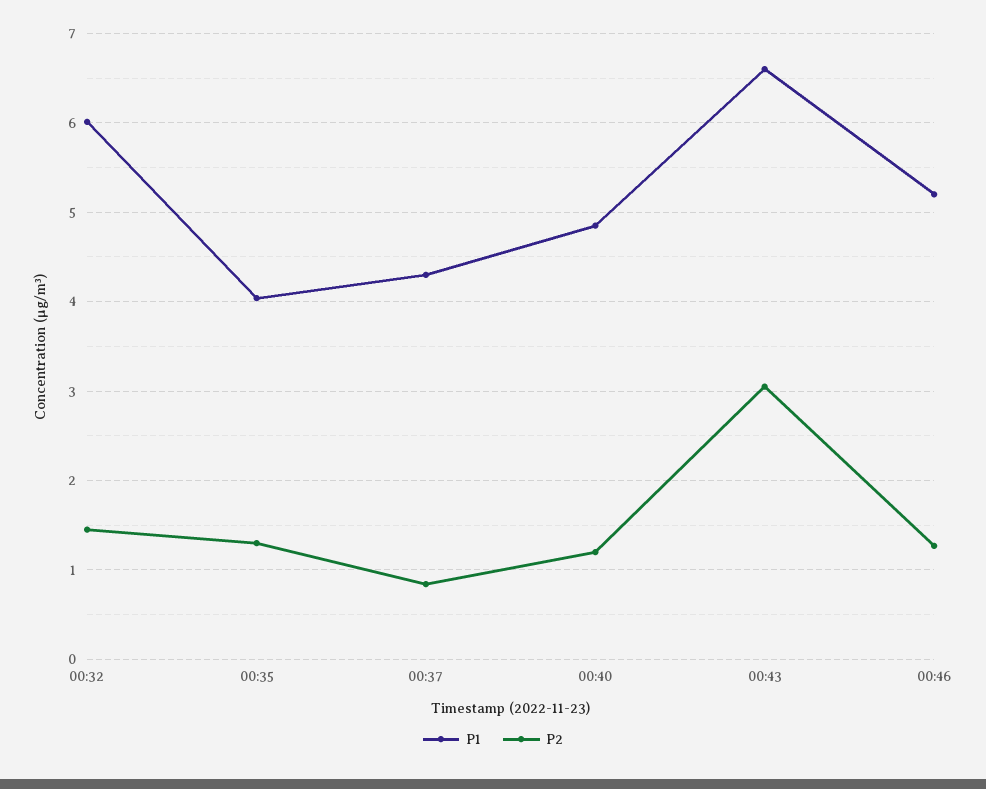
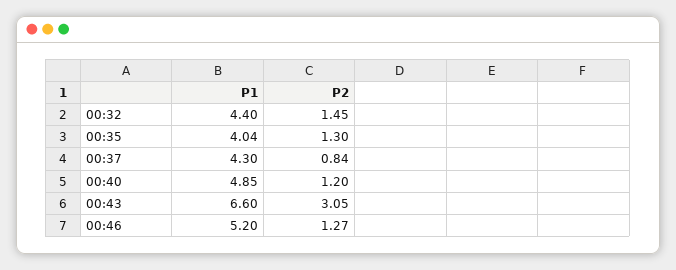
P1, 00:32: 6 -> 4.4

